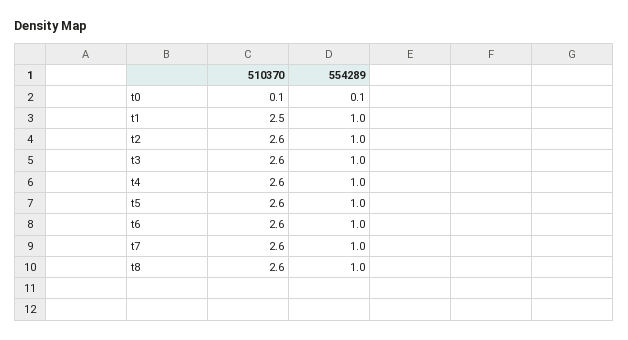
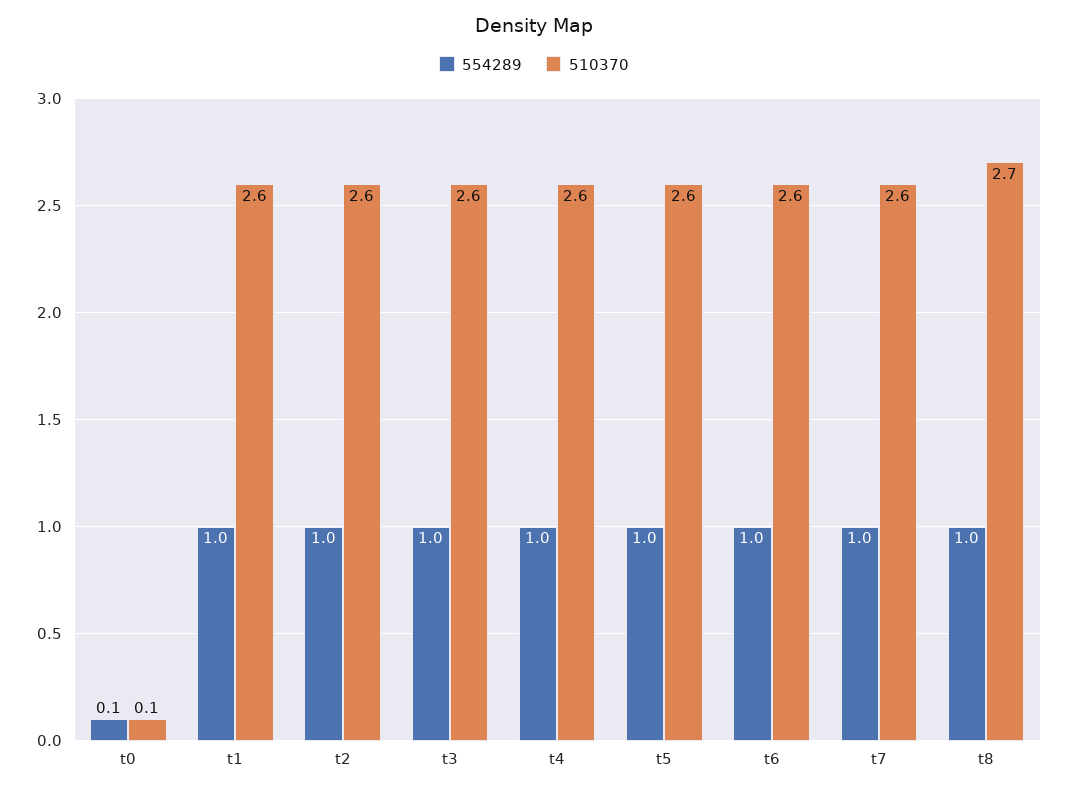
510370, t1: 2.5 -> 2.6
510370, t8: 2.6 -> 2.7

